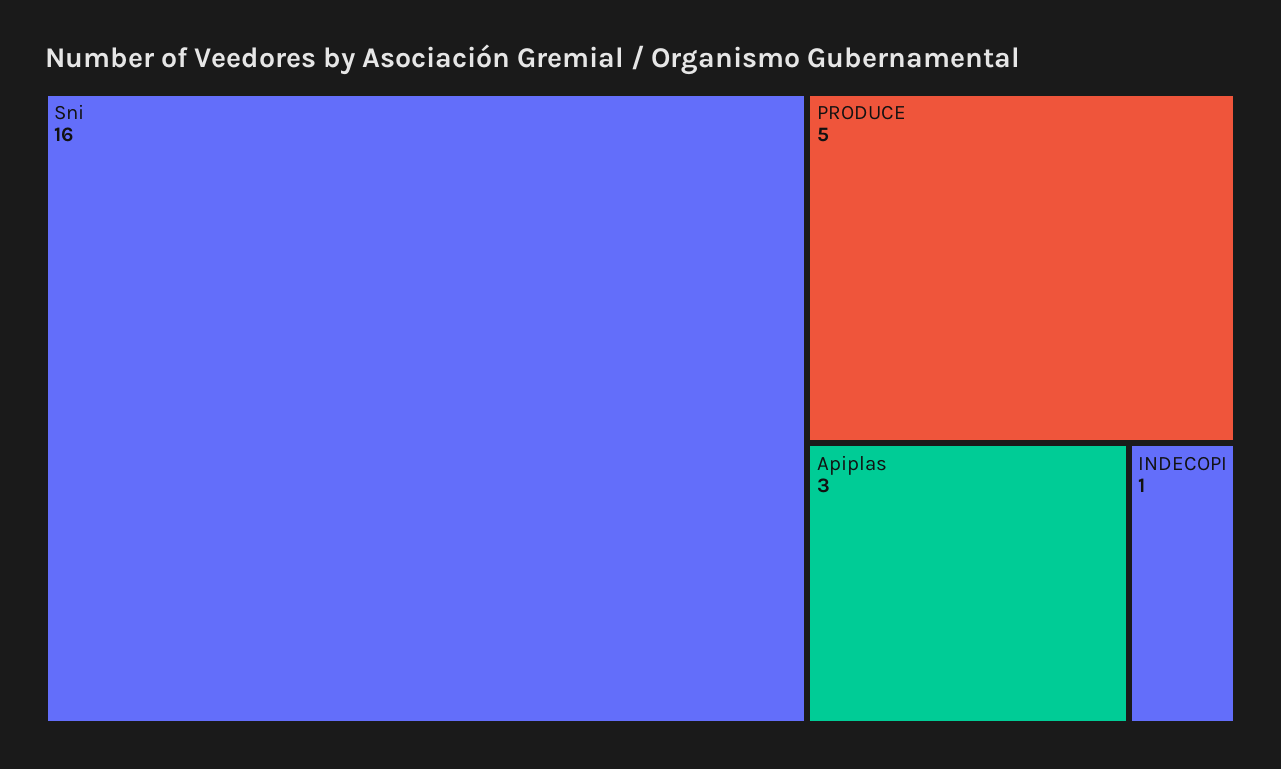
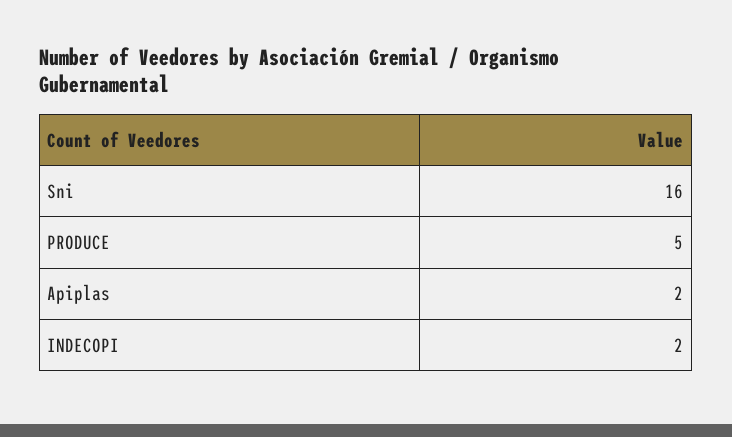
Apiplas: 3 -> 2
INDECOPI: 1 -> 2

